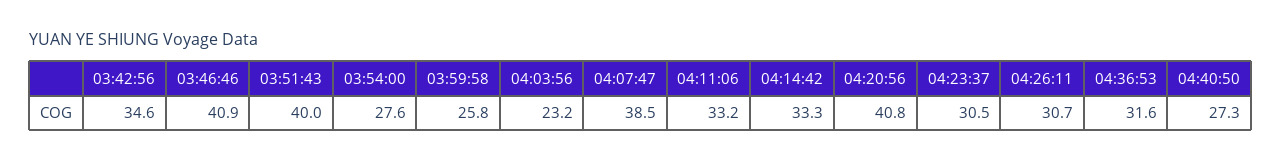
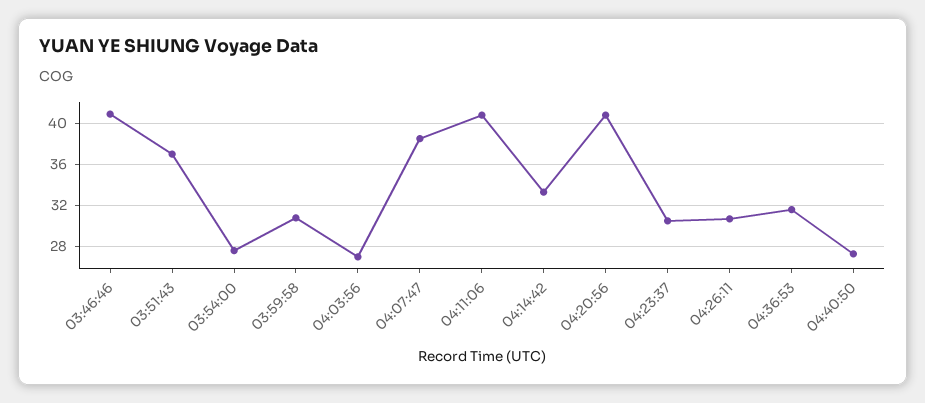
03:42:56: 34.6 -> none
03:51:43: 40 -> 37
03:59:58: 25.8 -> 31
04:03:56: 23.2 -> 27
04:11:06: 33.2 -> 41

